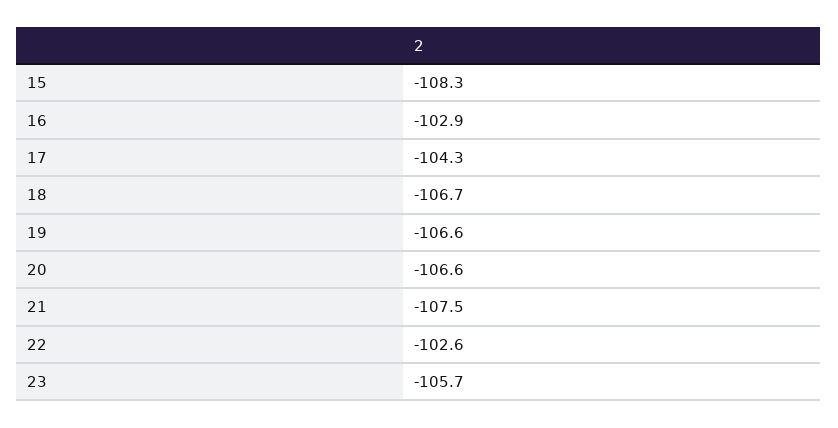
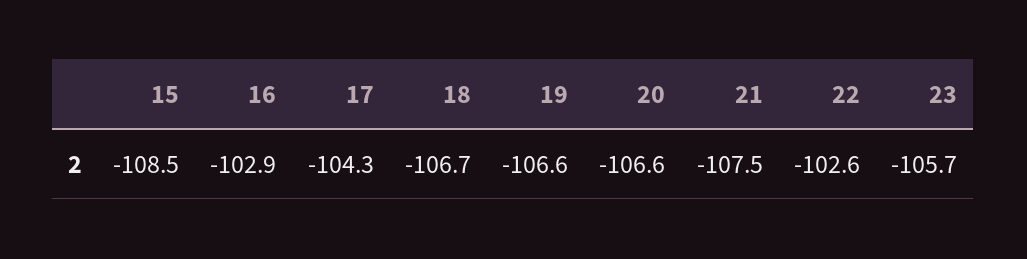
15: -108.3 -> -108.5

